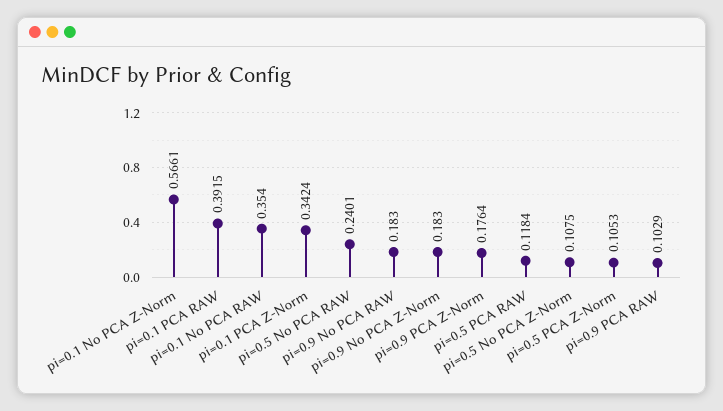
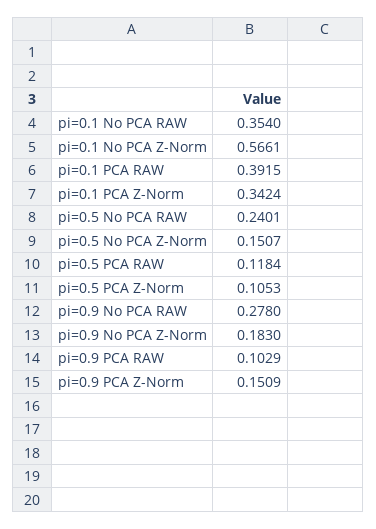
pi=0.9 No PCA RAW: 0.183 -> 0.278
pi=0.9 PCA Z-Norm: 0.1764 -> 0.1509
pi=0.5 No PCA Z-Norm: 0.1075 -> 0.1507

